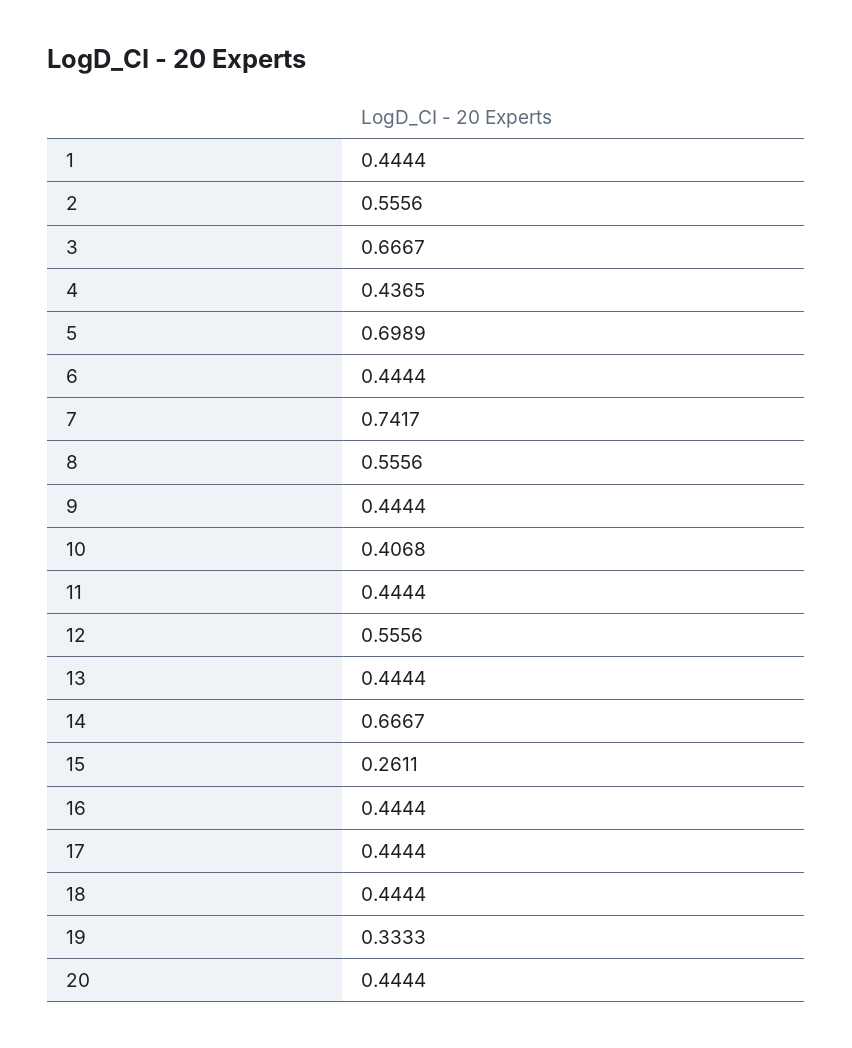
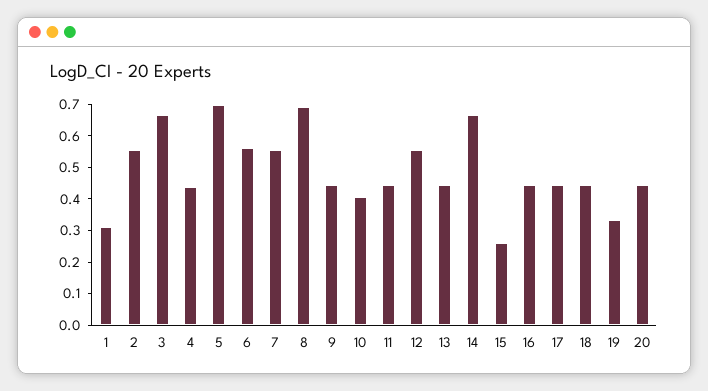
1: 0.4444 -> 0.3
6: 0.4444 -> 0.55
7: 0.7417 -> 0.55
8: 0.5556 -> 0.7

